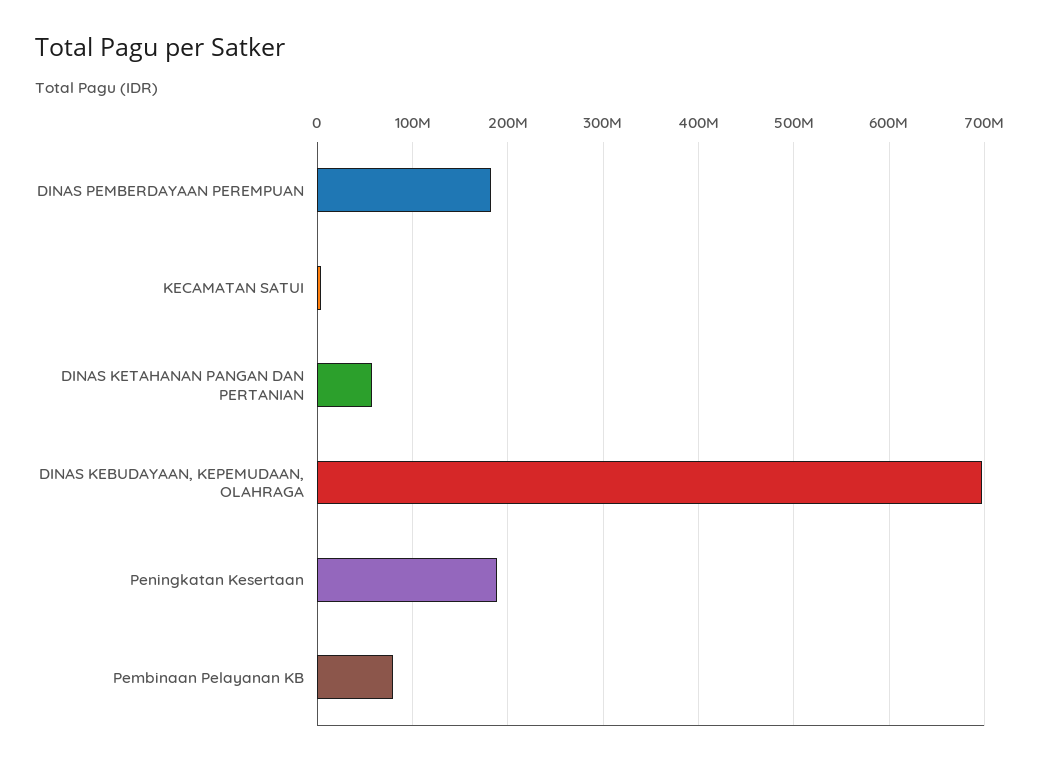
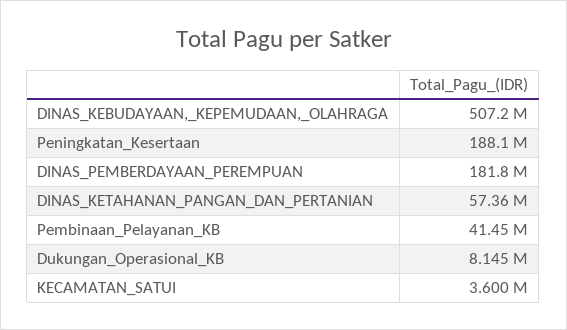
DINAS KEBUDAYAAN, KEPEMUDAAN, OLAHRAGA: 700000000 -> 507200000
Pembinaan Pelayanan KB: 80000000 -> 41450000
Dukungan_Operasional_KB: none -> 8145000

